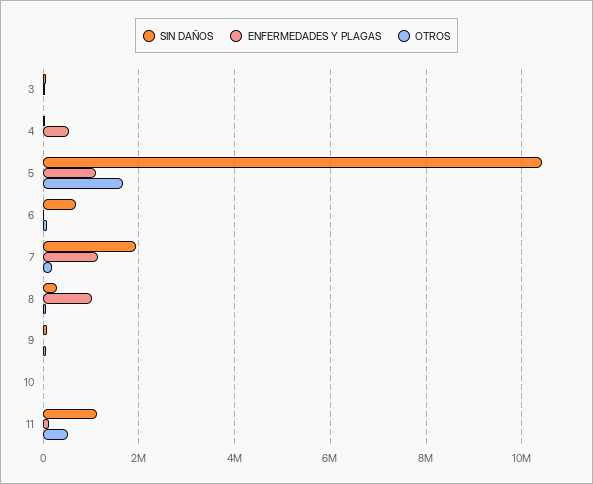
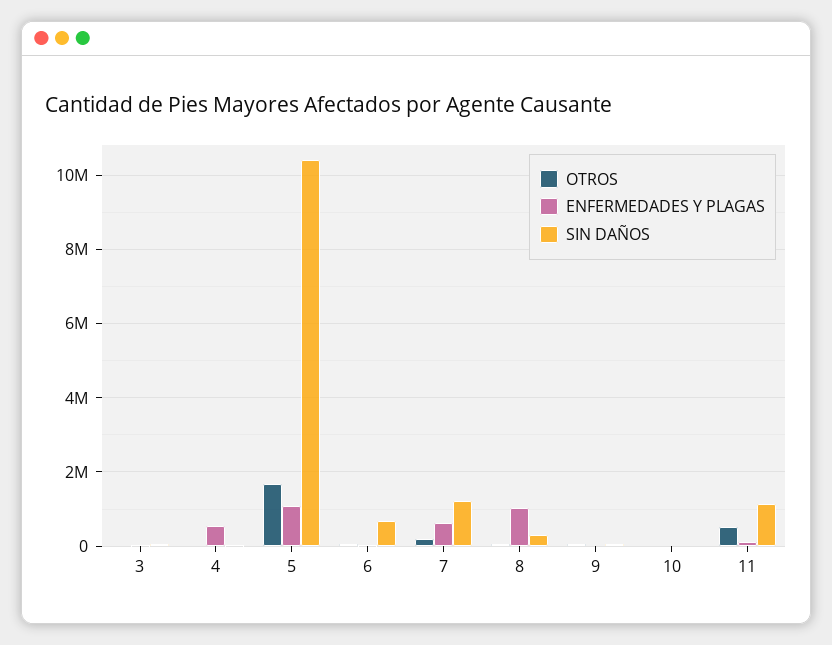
SIN DAÑOS, 7: 2000000 -> 1200000
ENFERMEDADES Y PLAGAS, 7: 1200000 -> 600000

